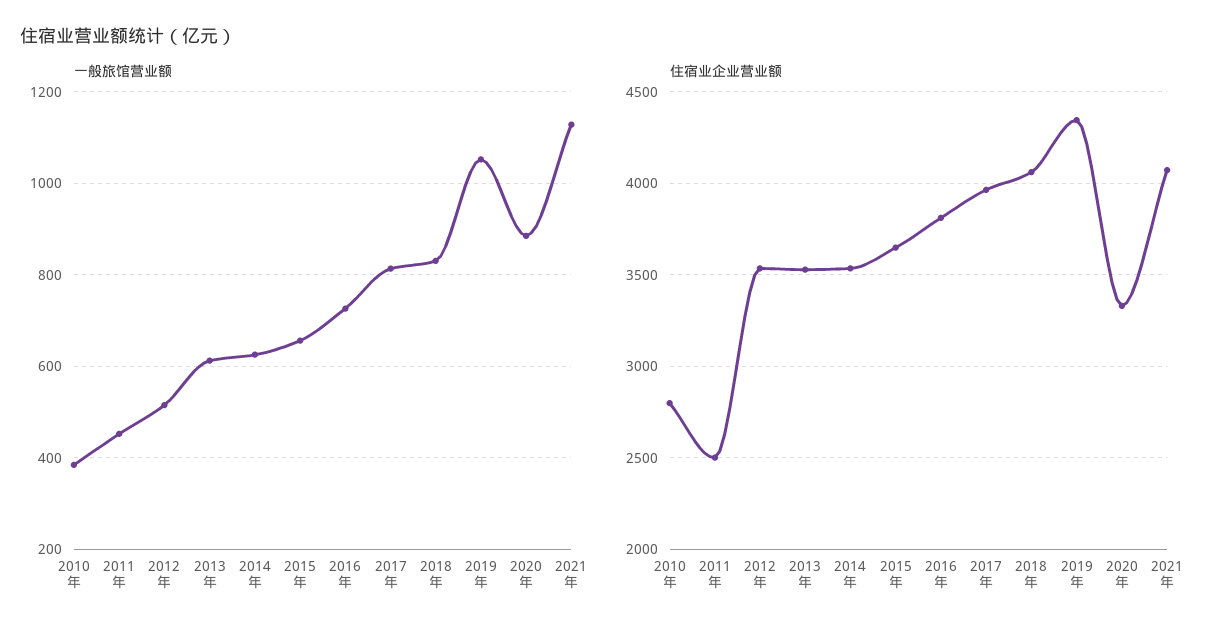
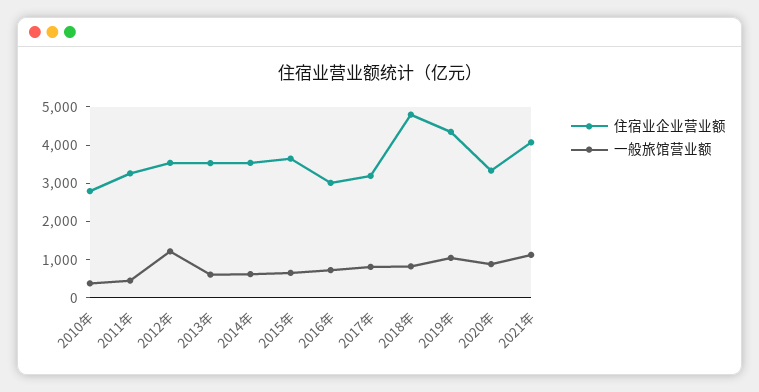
一般旅馆营业额, 2012年: 520 -> 1250
住宿业企业营业额, 2011年: 2500 -> 3250
住宿业企业营业额, 2016年: 3800 -> 3000
住宿业企业营业额, 2017年: 3950 -> 3250
住宿业企业营业额, 2018年: 4050 -> 4750

